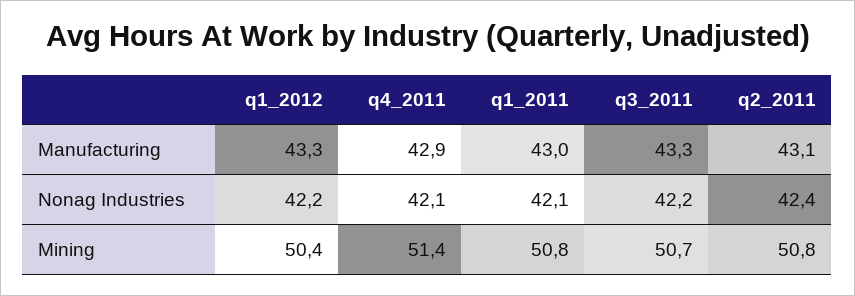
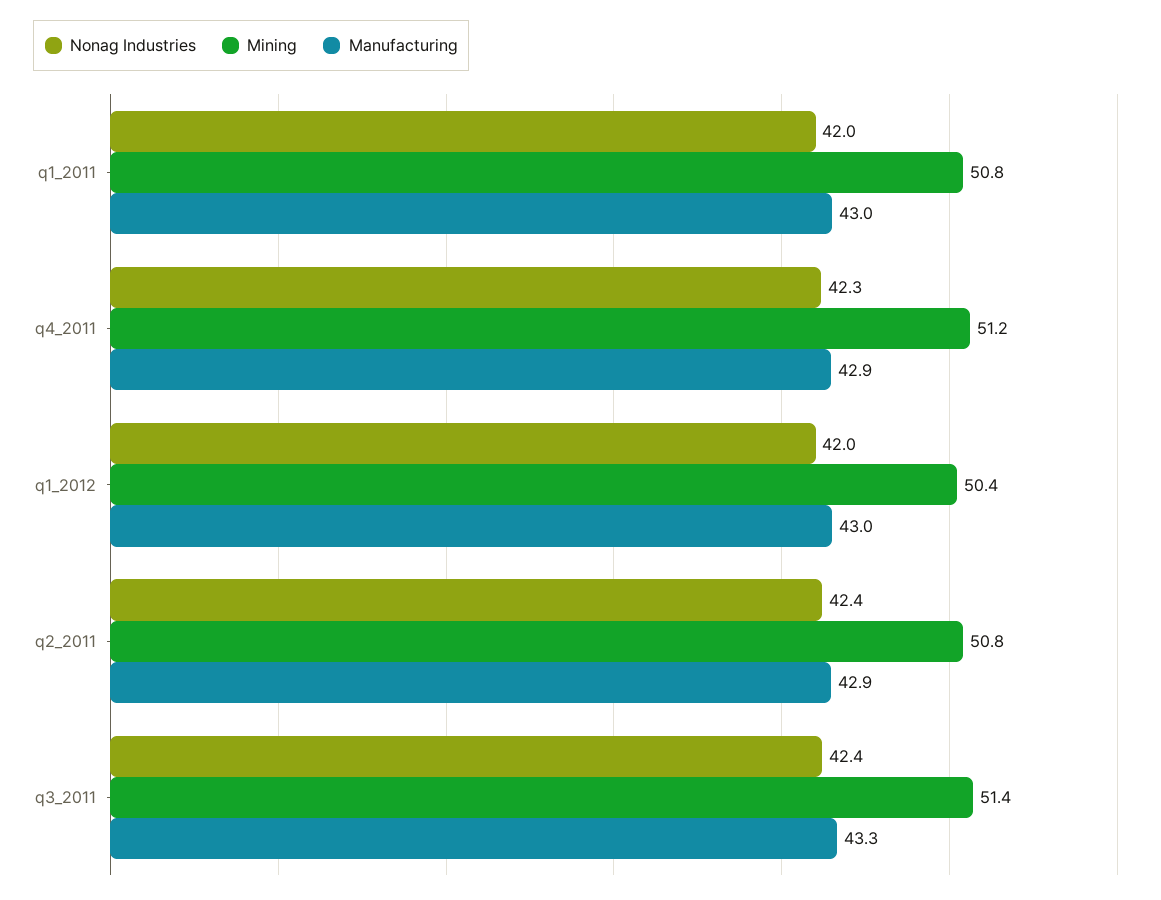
Manufacturing, q1_2012: 43.3 -> 43
Manufacturing, q2_2011: 43.1 -> 42.9
Nonag Industries, q1_2012: 42.2 -> 42
Nonag Industries, q4_2011: 42.1 -> 42.3
Nonag Industries, q1_2011: 42.1 -> 42
Nonag Industries, q3_2011: 42.2 -> 42.4
Mining, q4_2011: 51.4 -> 51.2
Mining, q3_2011: 50.7 -> 51.4

